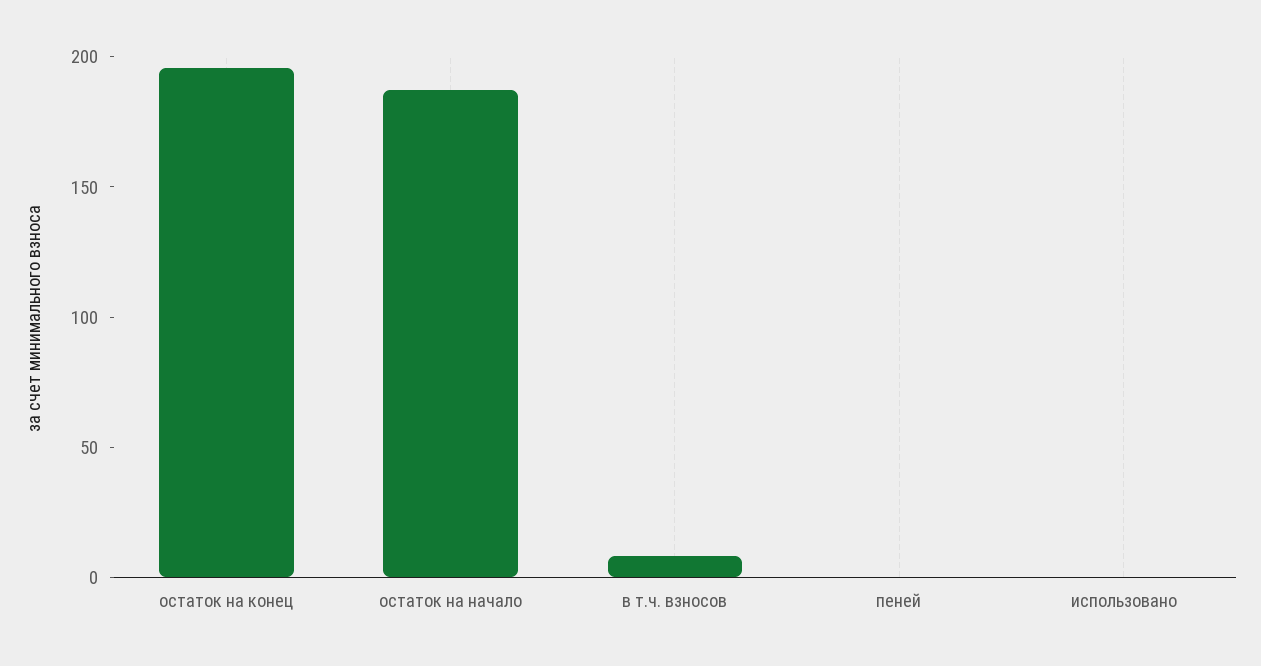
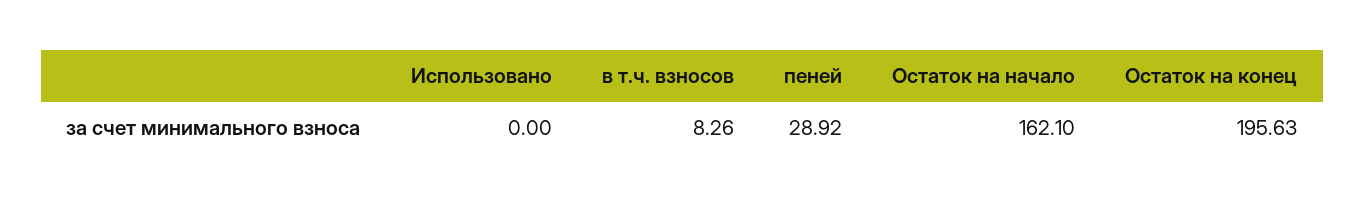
остаток на начало: 190 -> 162.1
пеней: 0 -> 28.92

